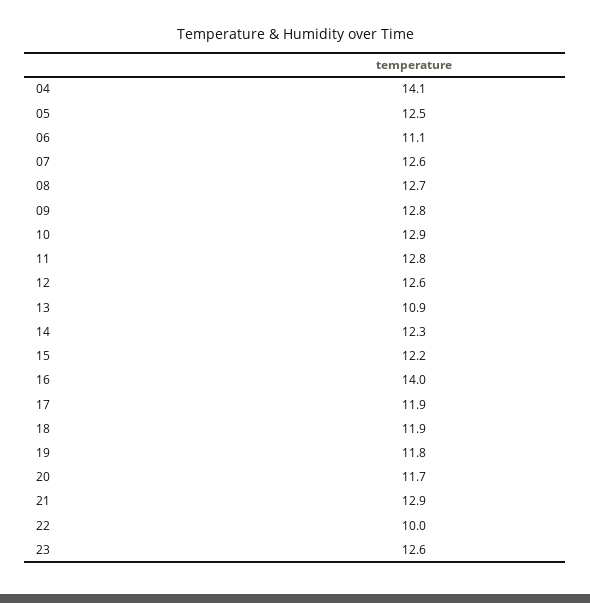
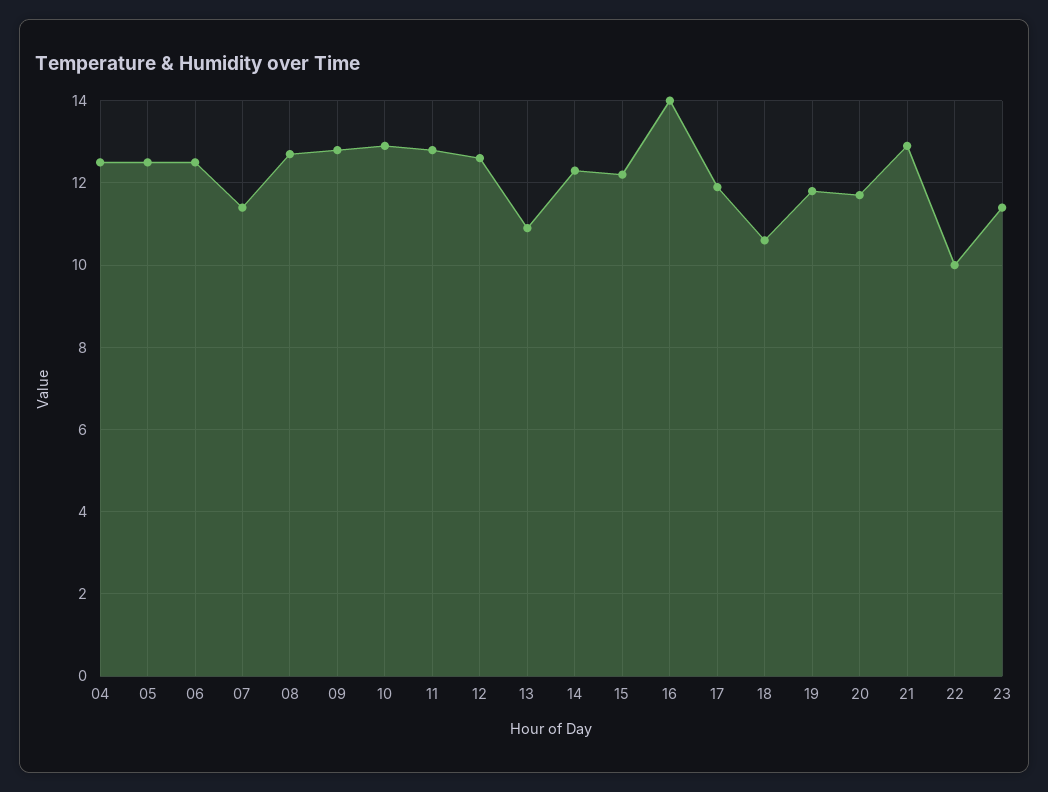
04: 14.1 -> 12.5
06: 11.1 -> 12.5
07: 12.6 -> 11.5
18: 11.9 -> 10.5
23: 12.6 -> 11.5

